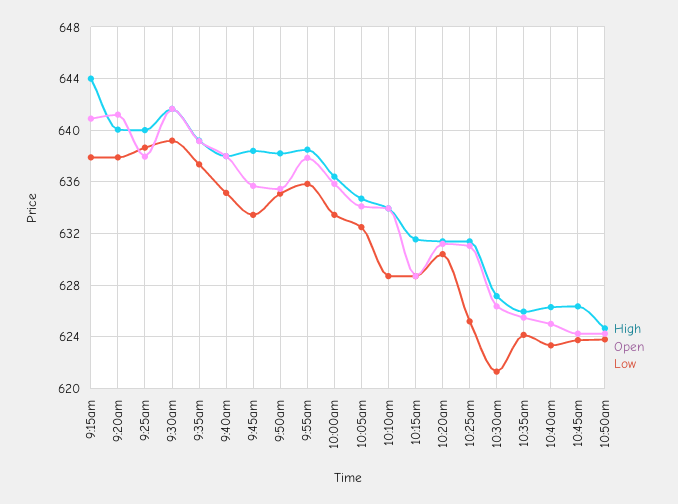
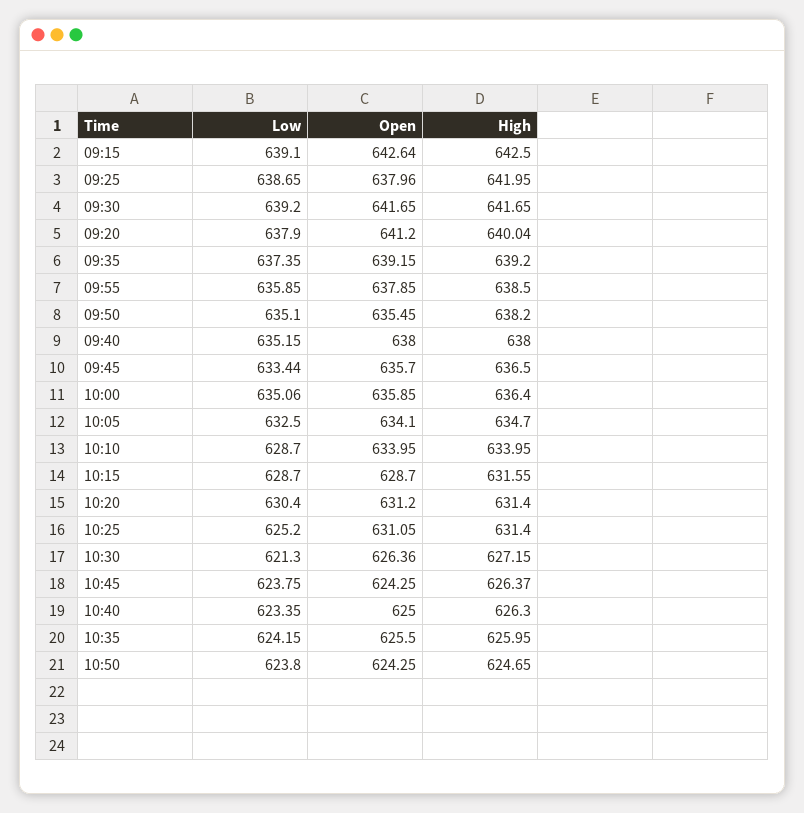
High, 9:15am: 644 -> 642.5
Open, 9:15am: 641 -> 642.64
Low, 9:15am: 638 -> 639.1
High, 9:25am: 640 -> 641.95
High, 9:45am: 638.5 -> 636.5
Low, 10:00am: 633.5 -> 635.06

